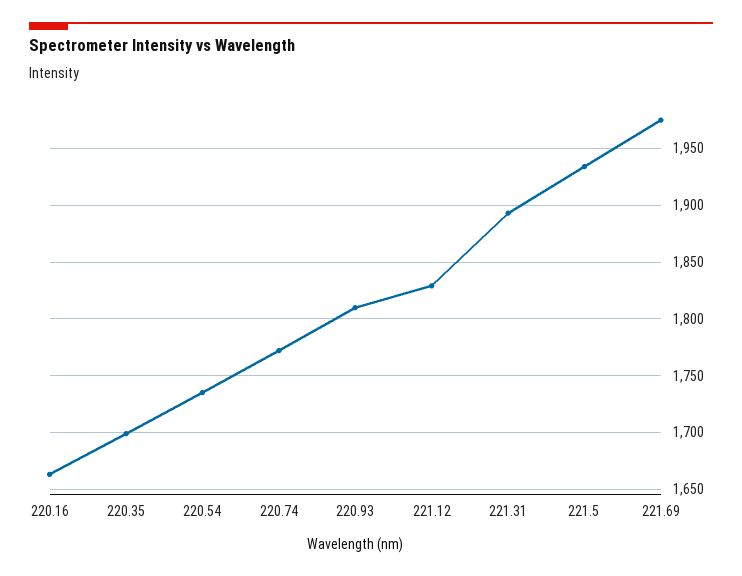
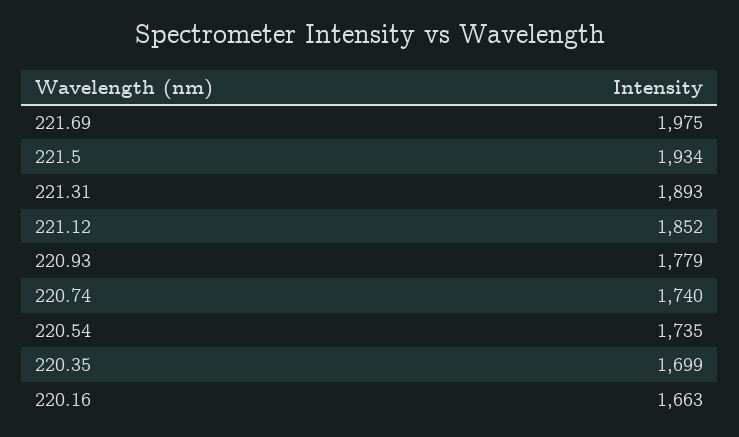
220.74: 1770 -> 1740
220.93: 1810 -> 1779
221.12: 1830 -> 1852

